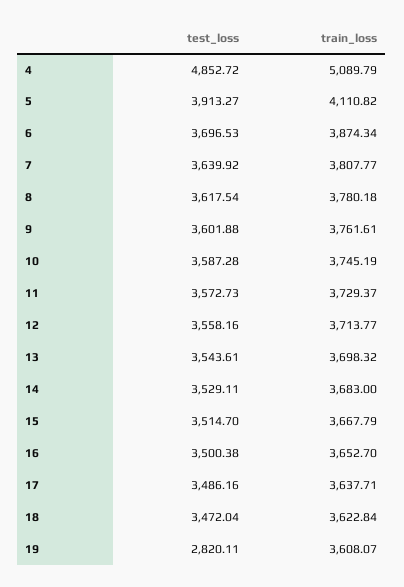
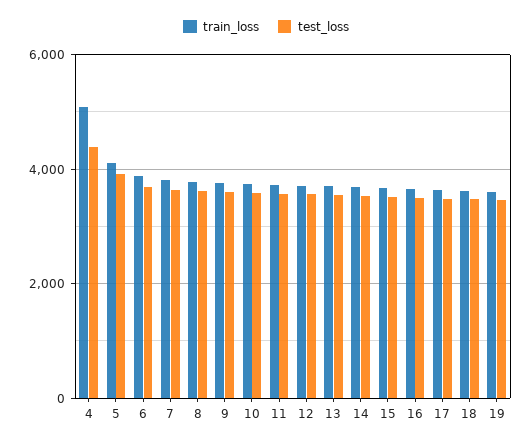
test_loss, 4: 4852.72 -> 4400
test_loss, 19: 2820.11 -> 3400

